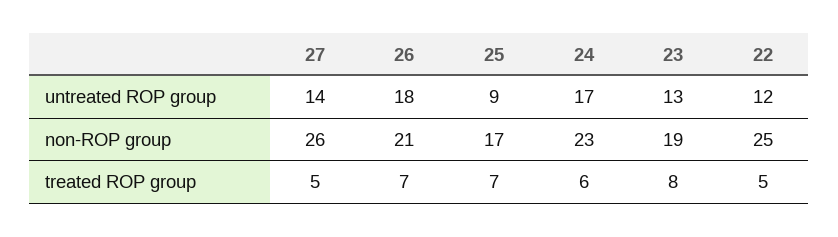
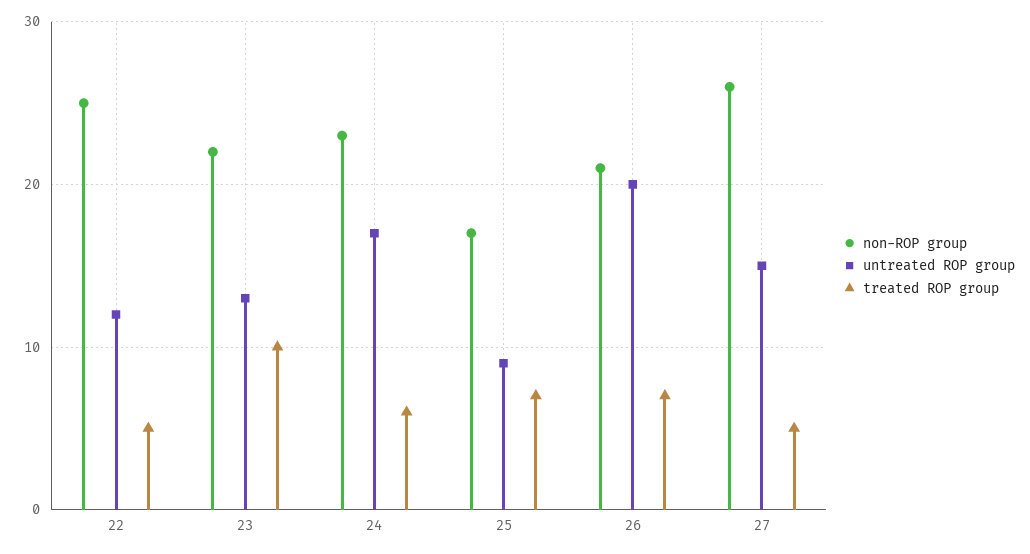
untreated ROP group, 27: 14 -> 15
untreated ROP group, 26: 18 -> 20
non-ROP group, 23: 19 -> 22
treated ROP group, 23: 8 -> 10

